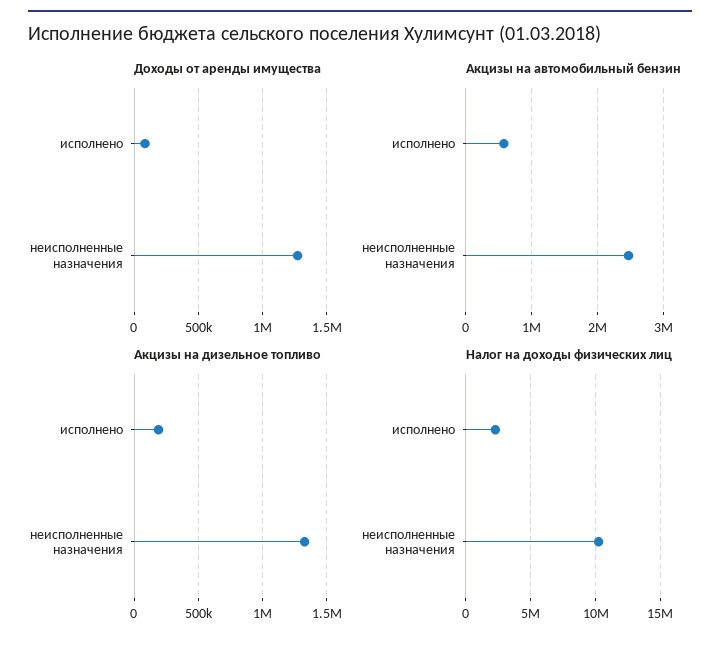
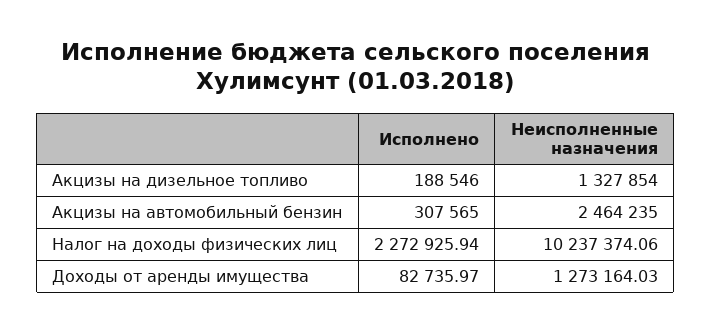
Акцизы на автомобильный бензин, исполнено: 600000 -> 307565

